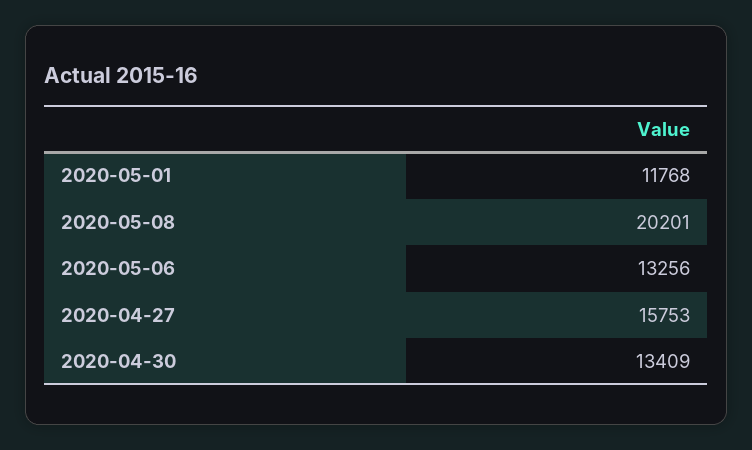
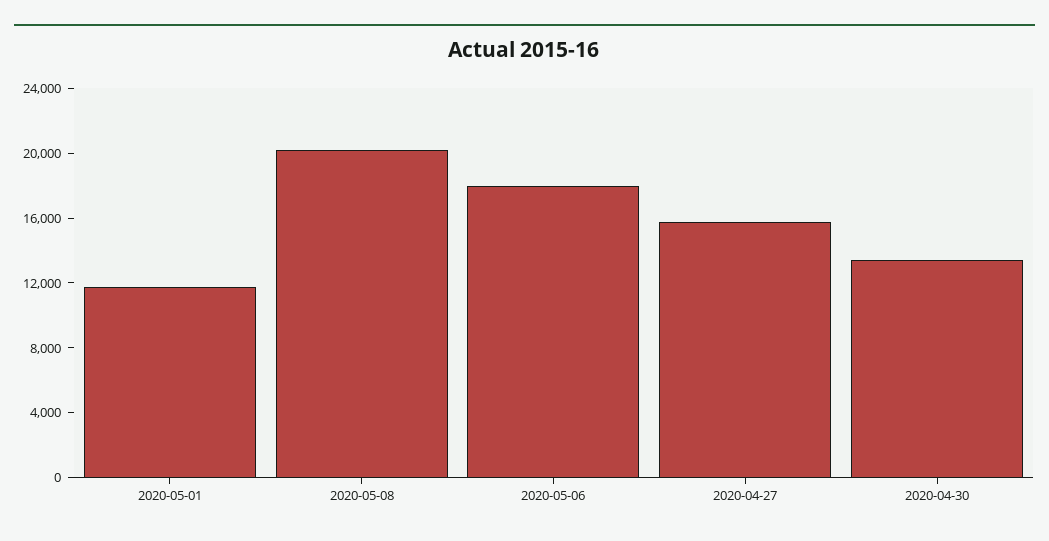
2020-05-06: 13256 -> 18000

